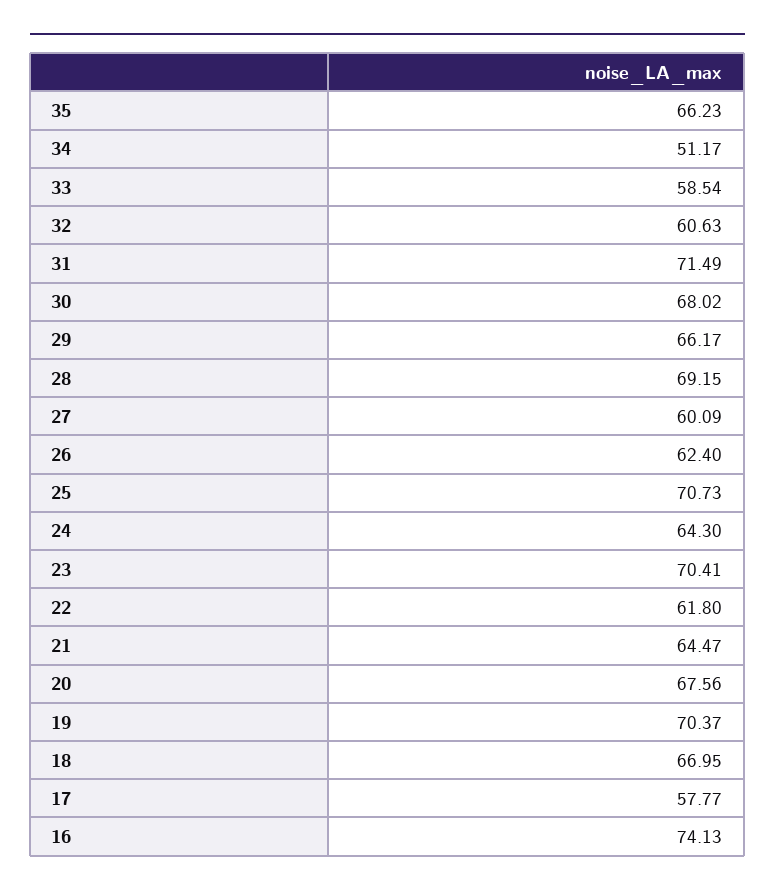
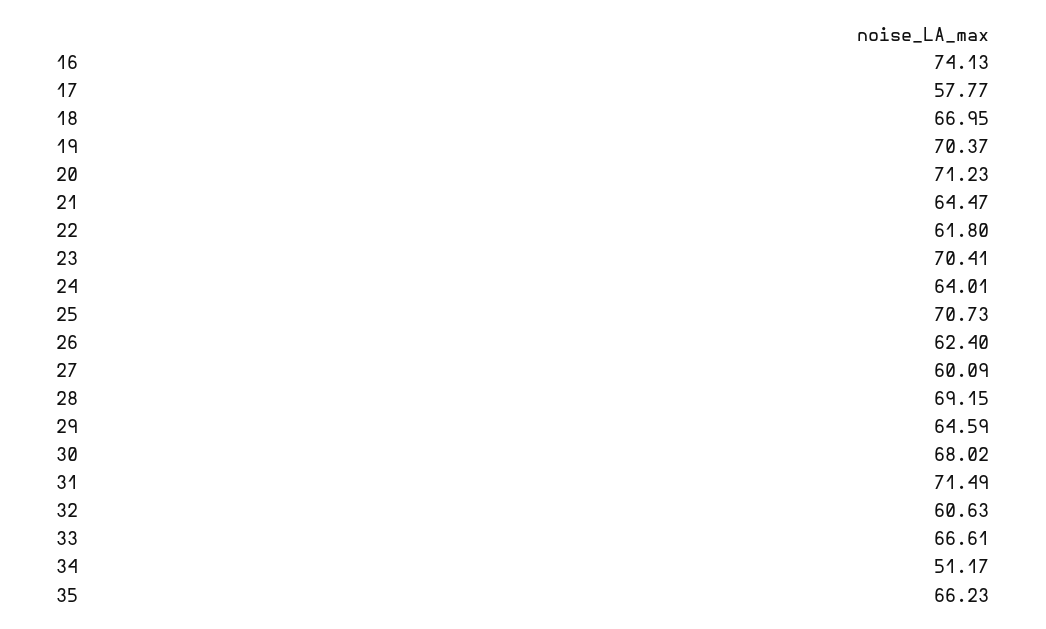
33: 58.54 -> 66.61
29: 66.17 -> 64.59
24: 64.3 -> 64.01
20: 67.56 -> 71.23

